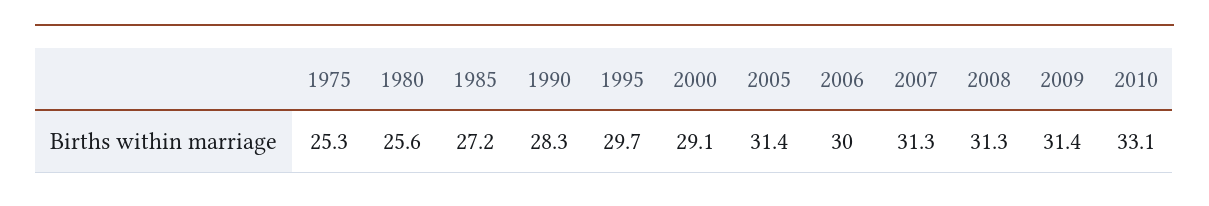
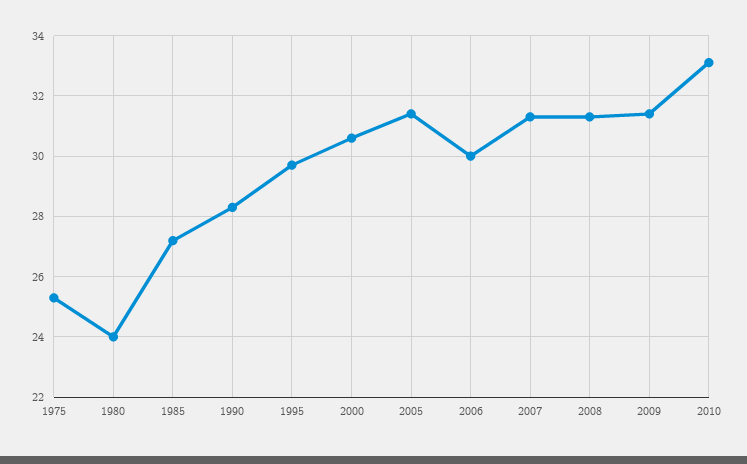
1980: 25.6 -> 24
2000: 29.1 -> 30.5

